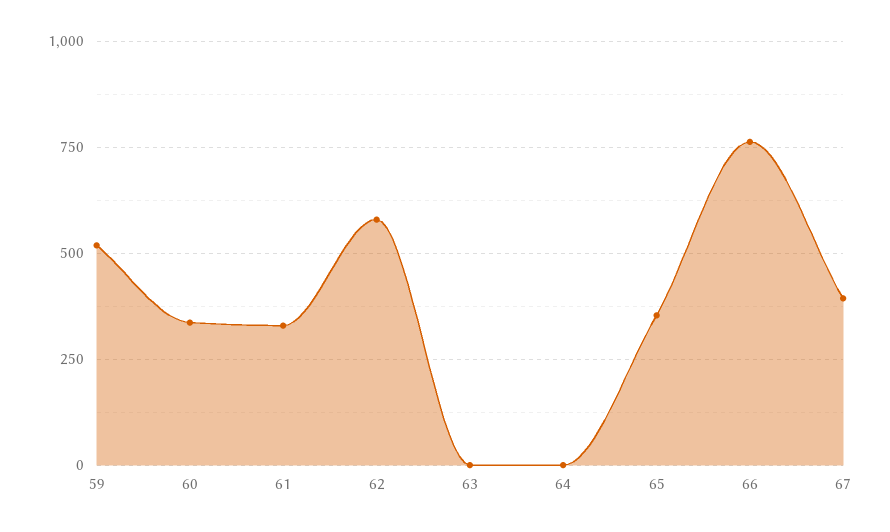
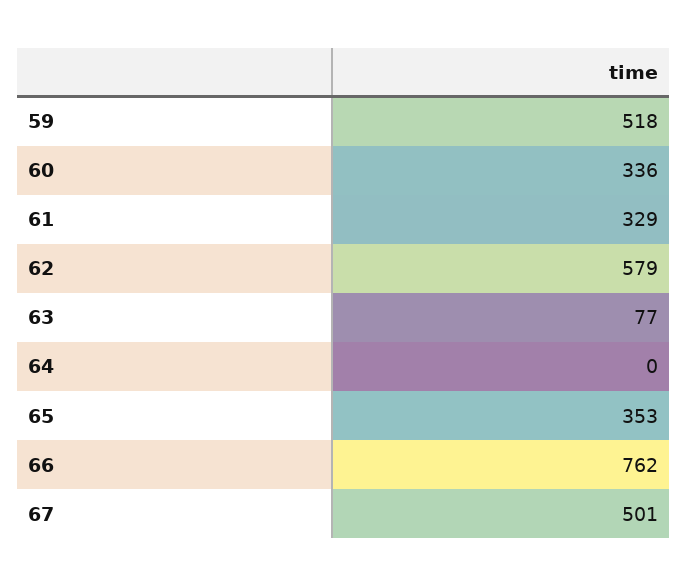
63: 0 -> 77
67: 400 -> 501

